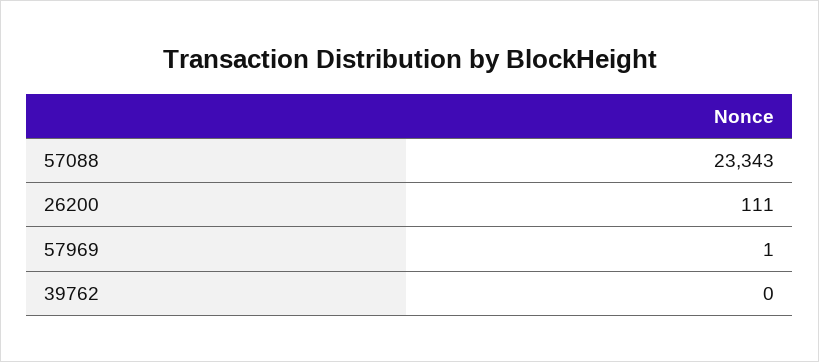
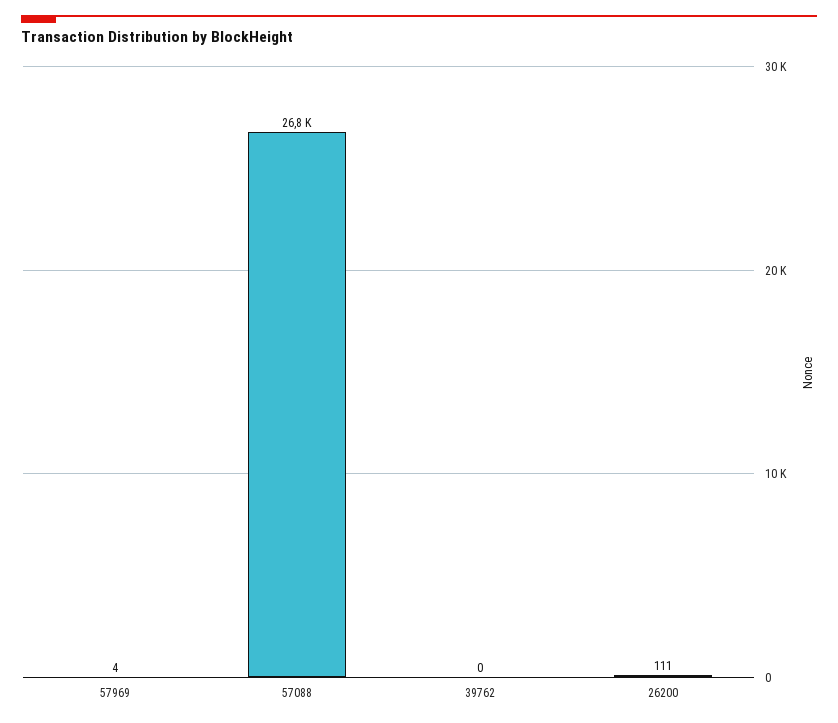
57088: 23343 -> 26800
57969: 1 -> 4

